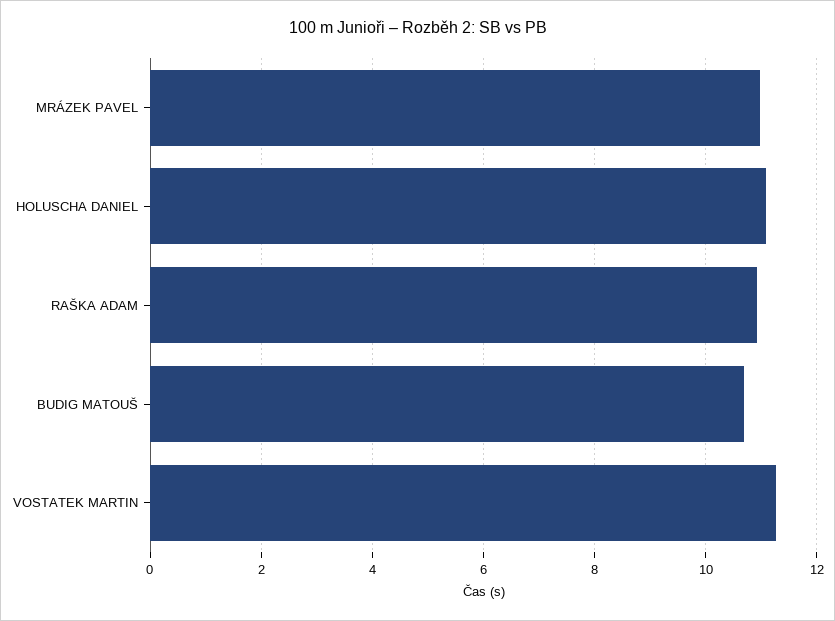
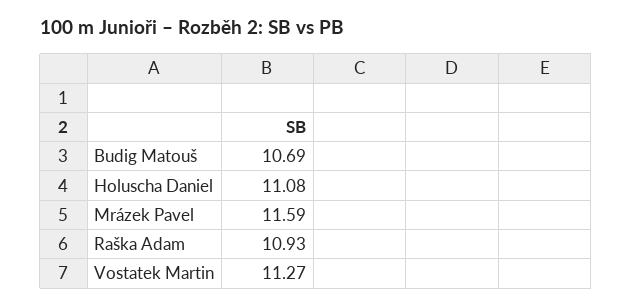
MRÁZEK PAVEL: 11 -> 11.59

